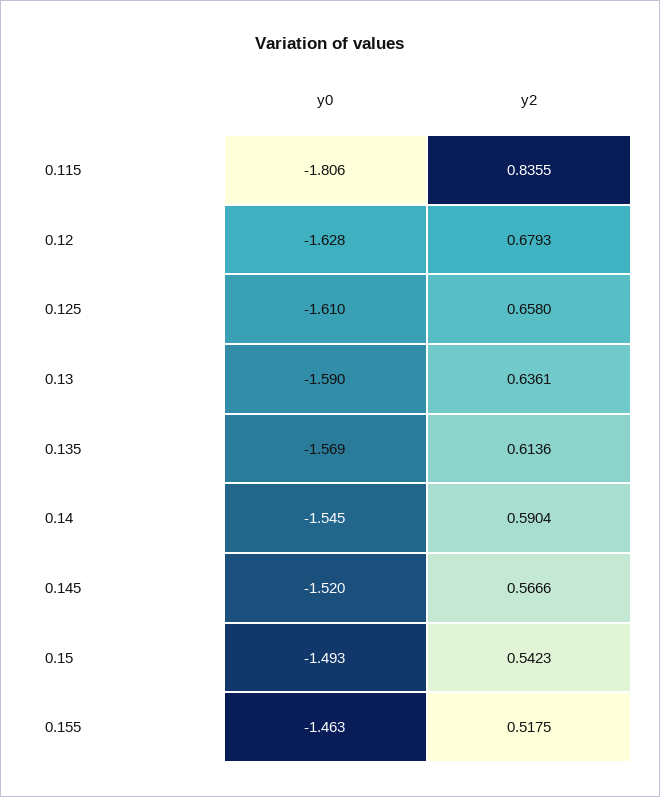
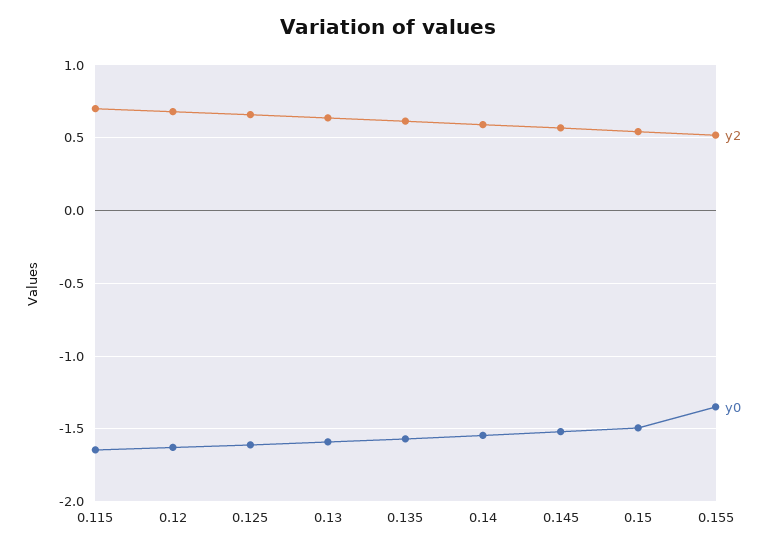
y0, 0.115: -1.806 -> -1.65
y2, 0.115: 0.8355 -> 0.7
y0, 0.155: -1.463 -> -1.35

